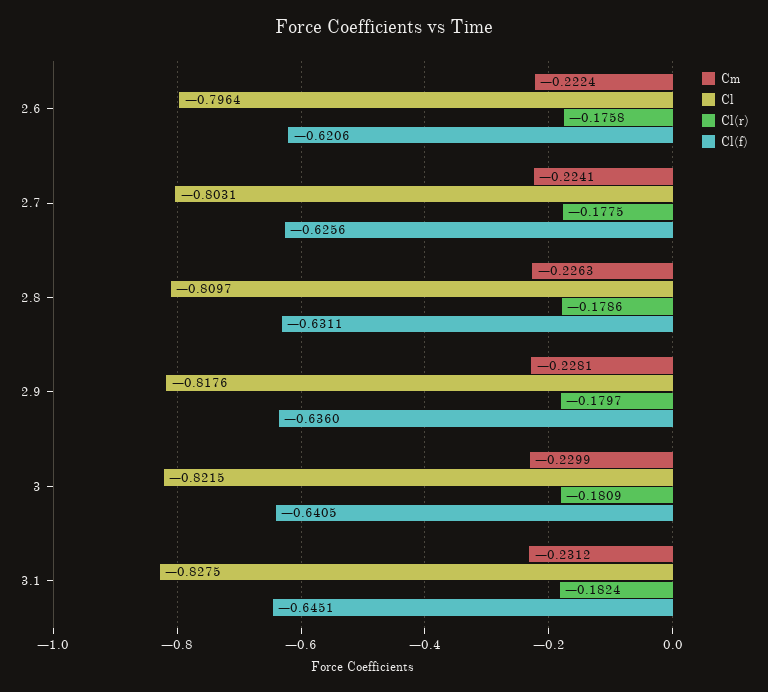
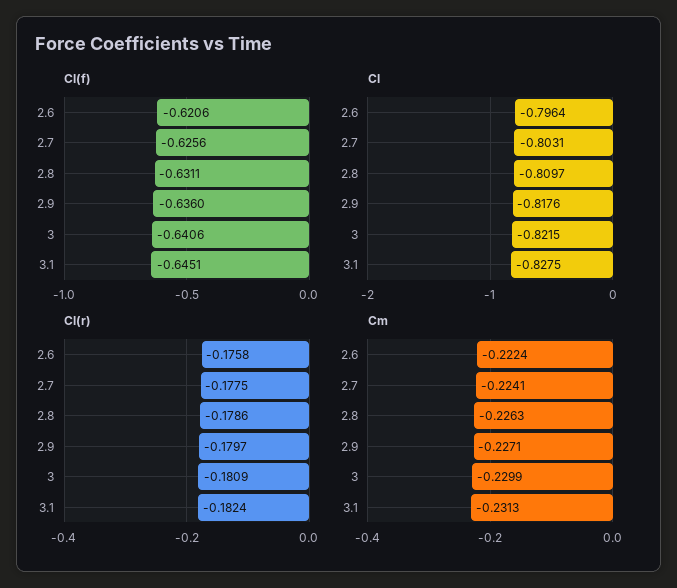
Cm, 2.9: -0.2281 -> -0.2271
Cl(f), 3: -0.6405 -> -0.6406
Cm, 3.1: -0.2312 -> -0.2313

